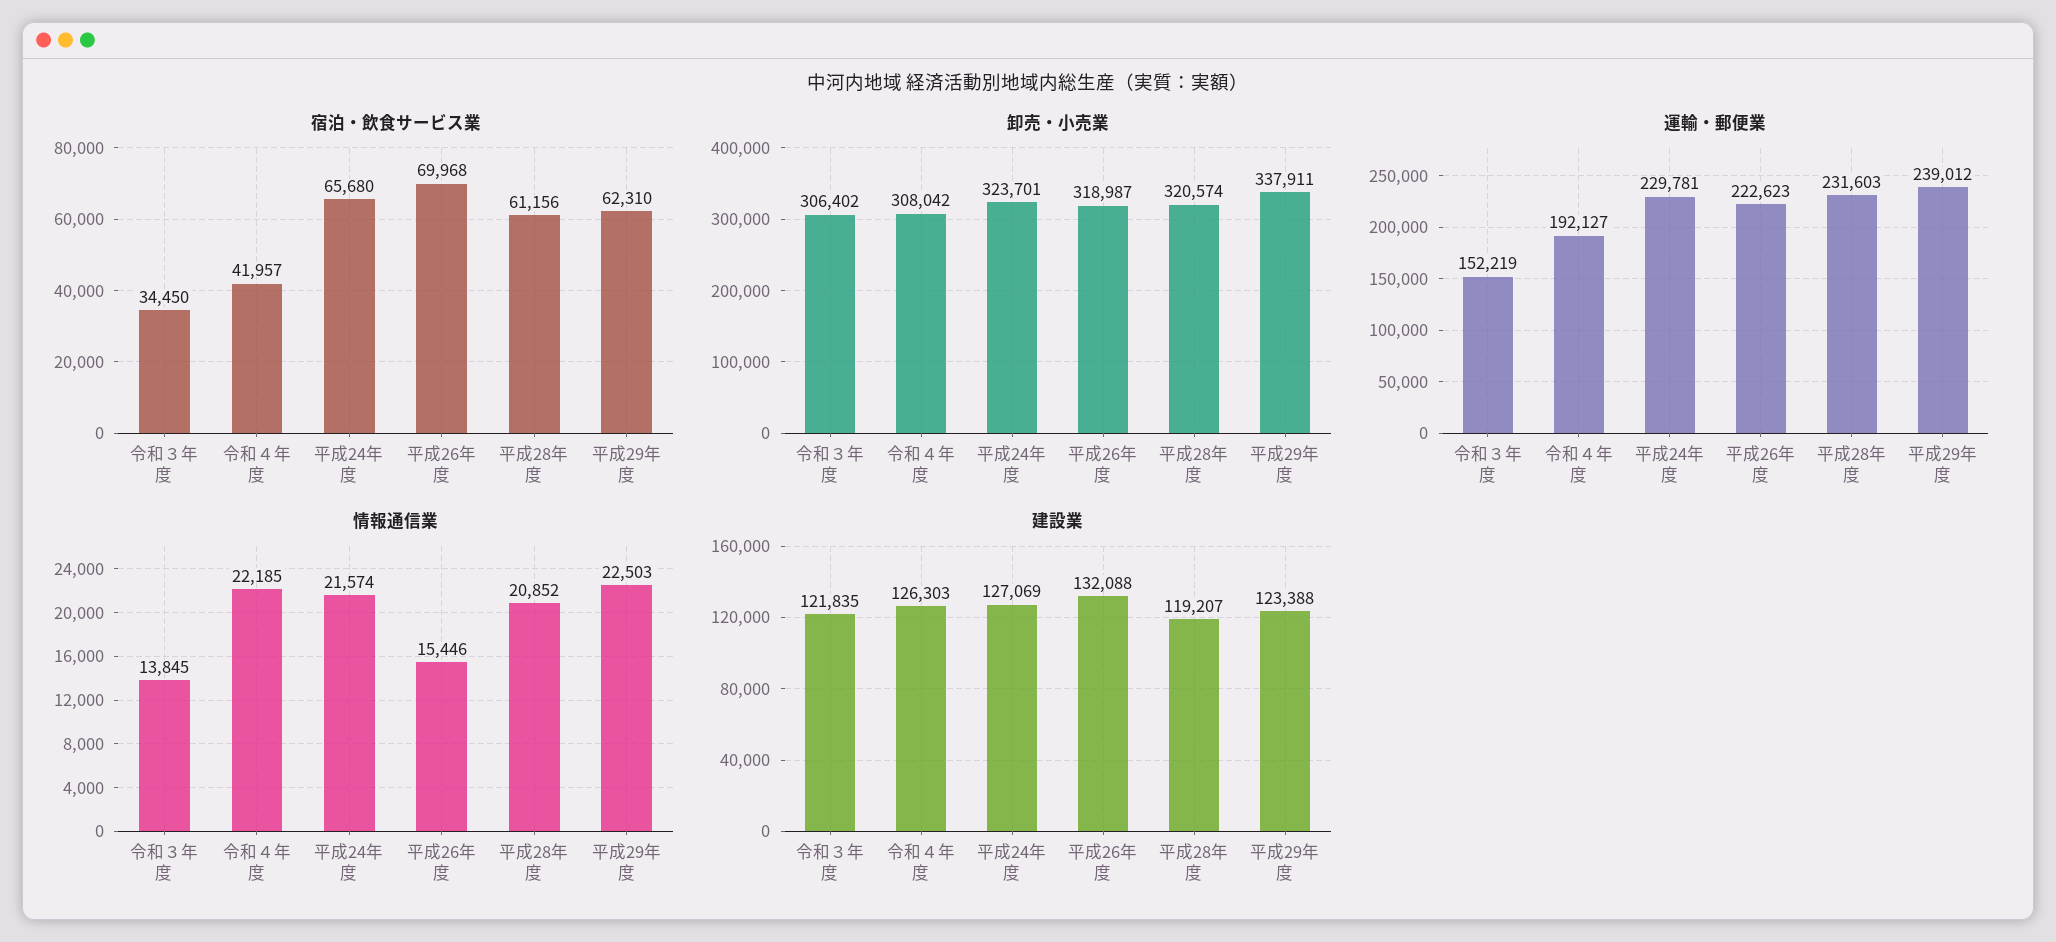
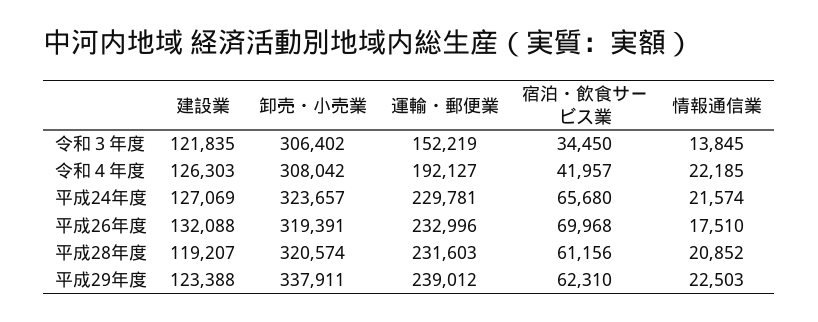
卸売・小売業, 平成24年度: 323701 -> 323657
卸売・小売業, 平成26年度: 318987 -> 319391
運輸・郵便業, 平成26年度: 222623 -> 232996
情報通信業, 平成26年度: 15446 -> 17510

